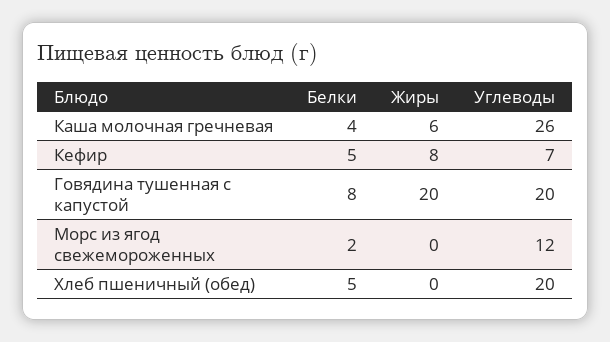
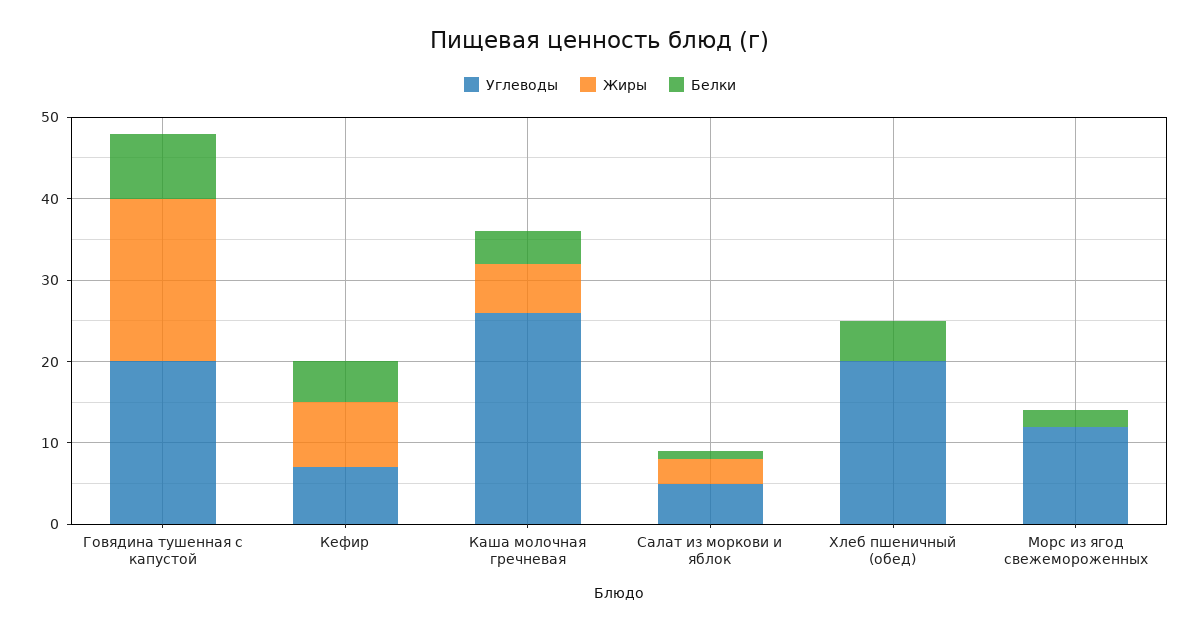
Углеводы, Салат из моркови и яблок: none -> 5
Жиры, Салат из моркови и яблок: none -> 3
Белки, Салат из моркови и яблок: none -> 1

